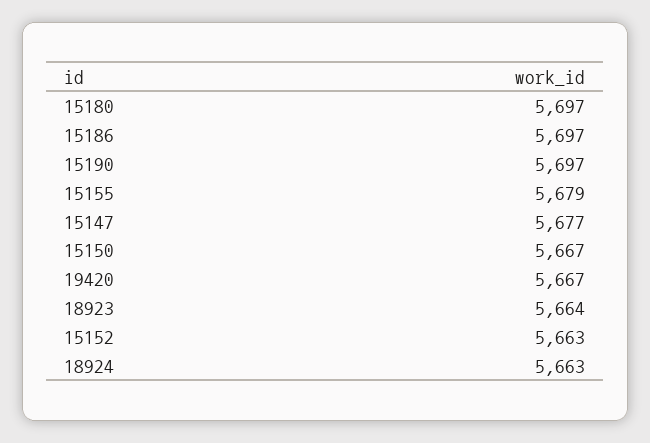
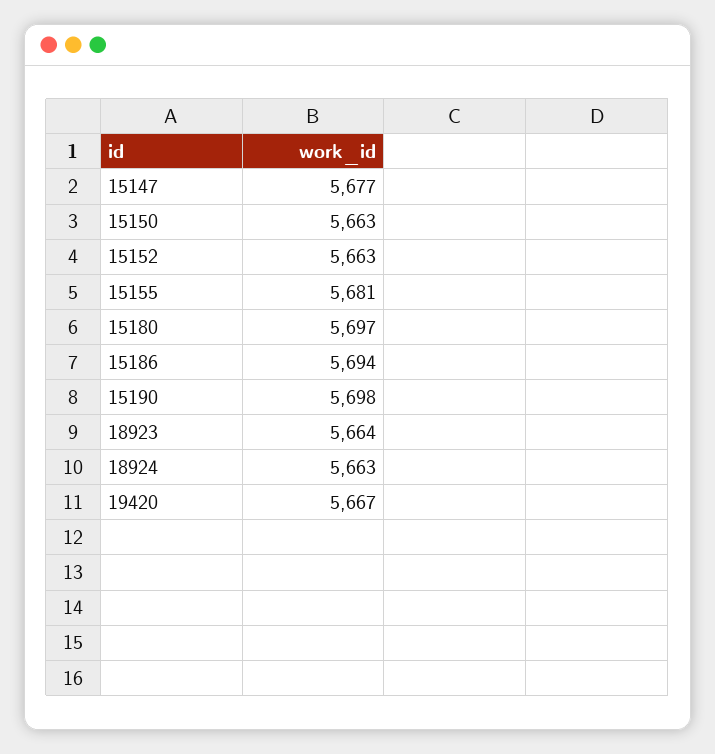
15186: 5697 -> 5694
15190: 5697 -> 5698
15155: 5679 -> 5681
15150: 5667 -> 5663

